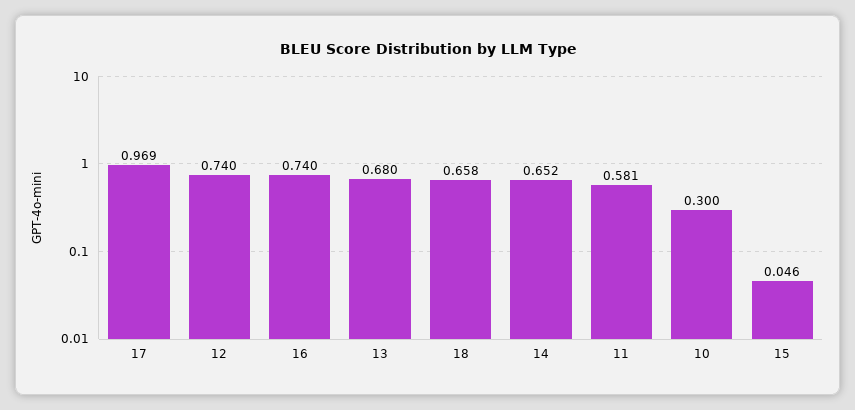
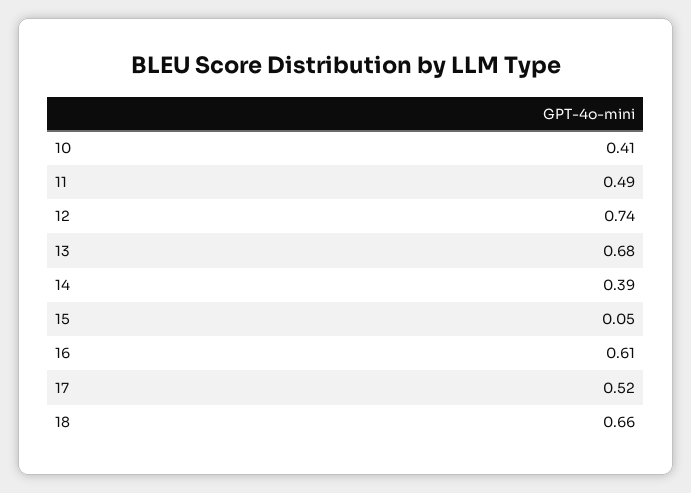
17: 0.969 -> 0.52
16: 0.74 -> 0.61
14: 0.652 -> 0.39
11: 0.581 -> 0.49
10: 0.3 -> 0.41

